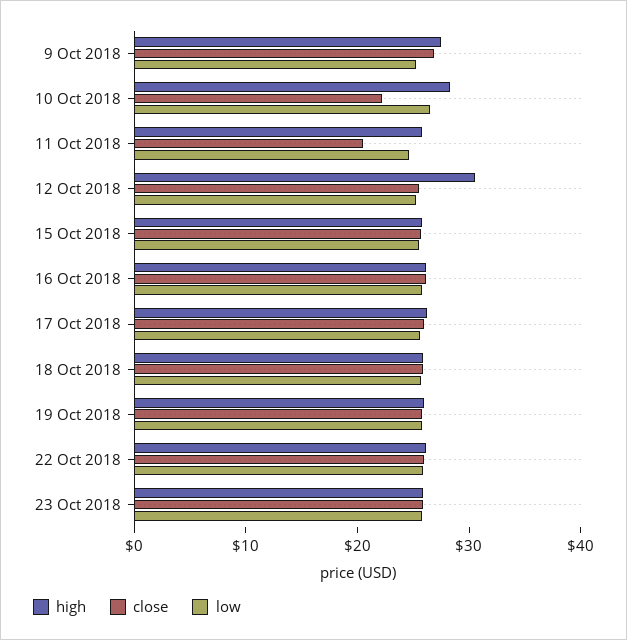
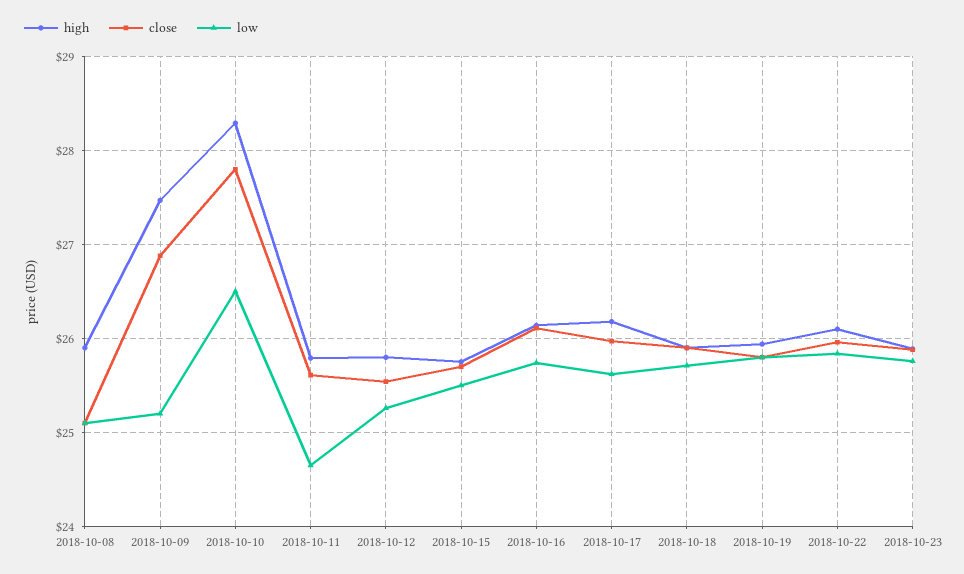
close, 10 Oct 2018: 22 -> 27.8
close, 11 Oct 2018: 20 -> 25.6
high, 12 Oct 2018: 30 -> 25.8
high, 2018-10-08: none -> 25.9
close, 2018-10-08: none -> 25.1
low, 2018-10-08: none -> 25.1

